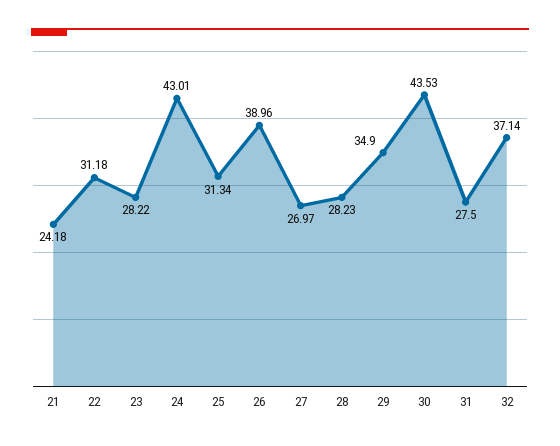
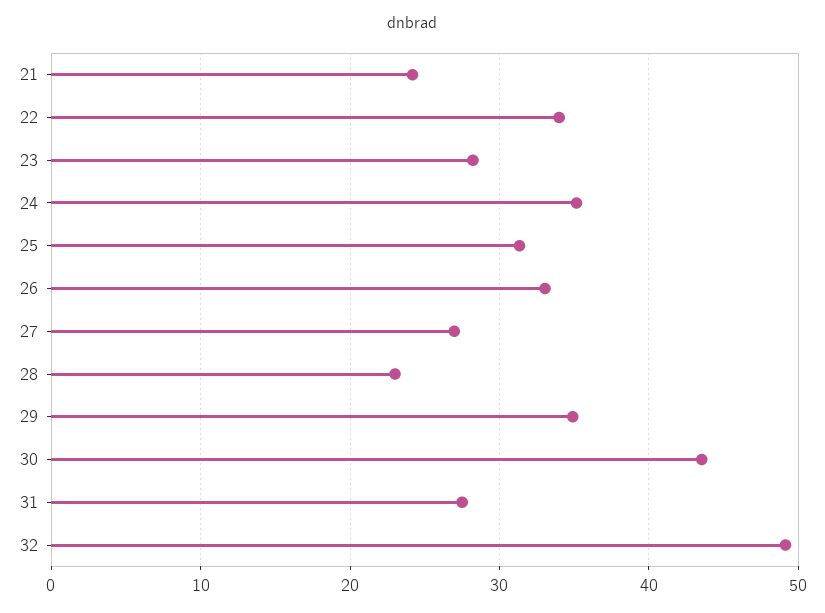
22: 31.18 -> 34
24: 43.01 -> 35
26: 38.96 -> 33
28: 28.23 -> 23
32: 37.14 -> 49

